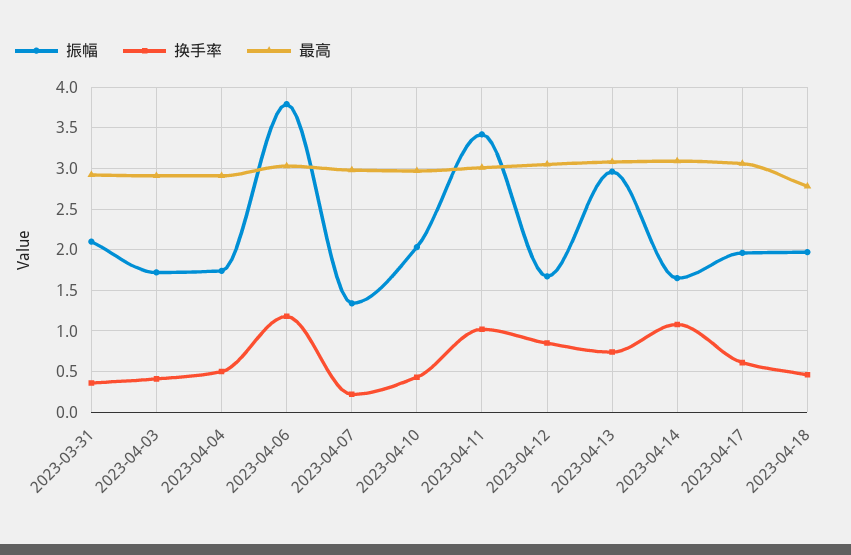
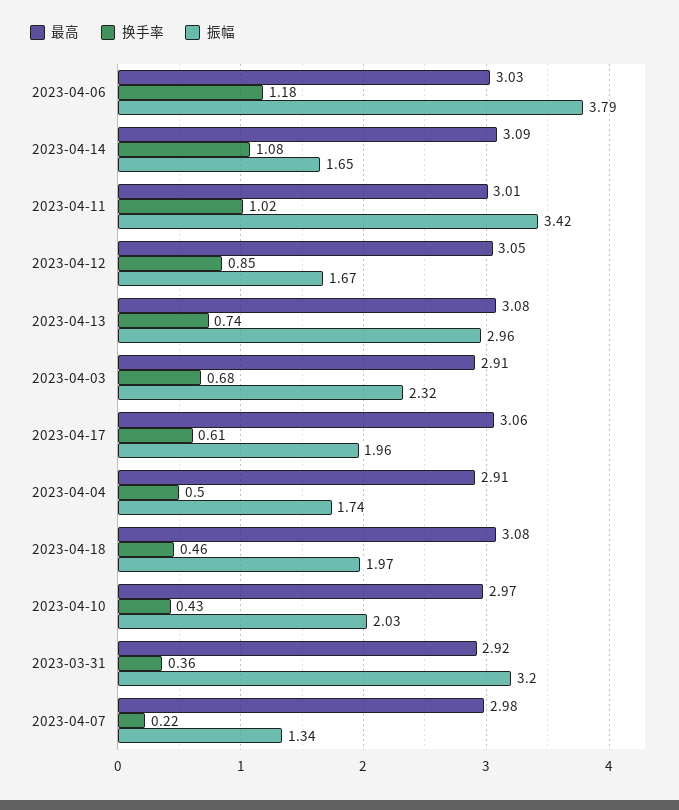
振幅, 2023-03-31: 2.1 -> 3.2
振幅, 2023-04-03: 1.7 -> 2.32
换手率, 2023-04-03: 0.4 -> 0.68
最高, 2023-04-18: 2.8 -> 3.08

